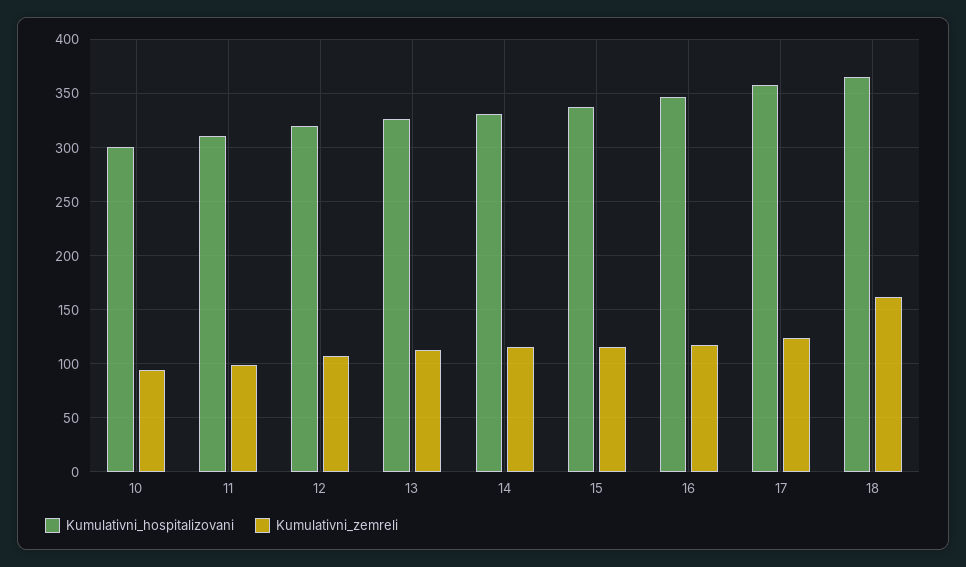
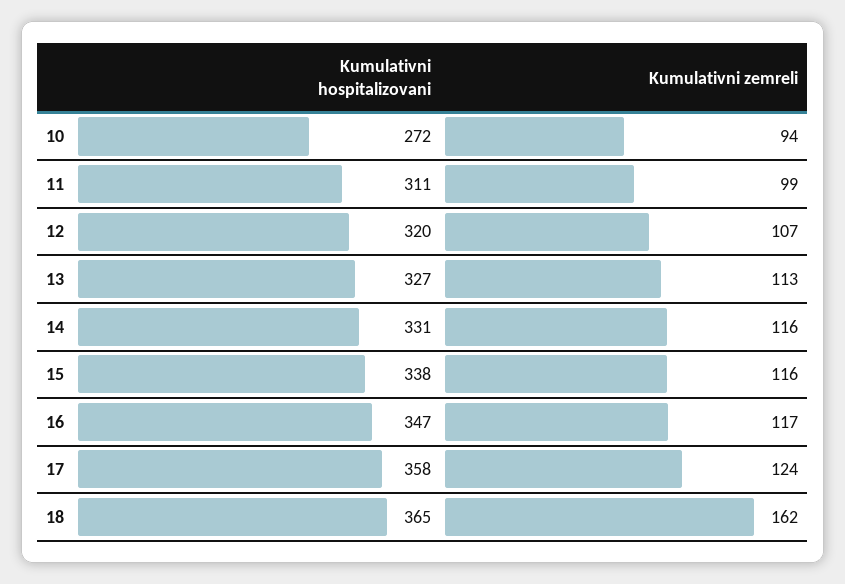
Kumulativni_hospitalizovani, 10: 300 -> 272

